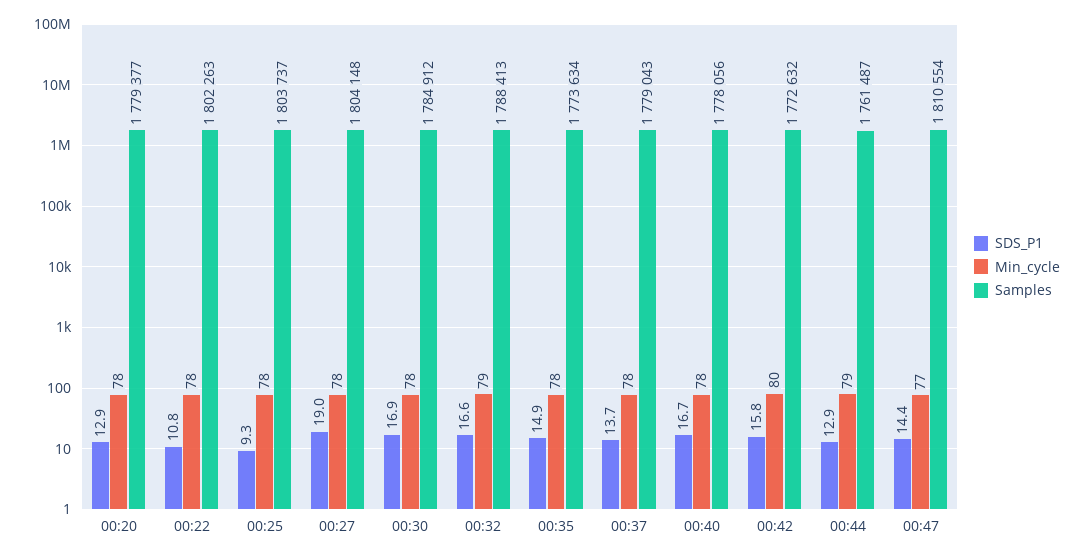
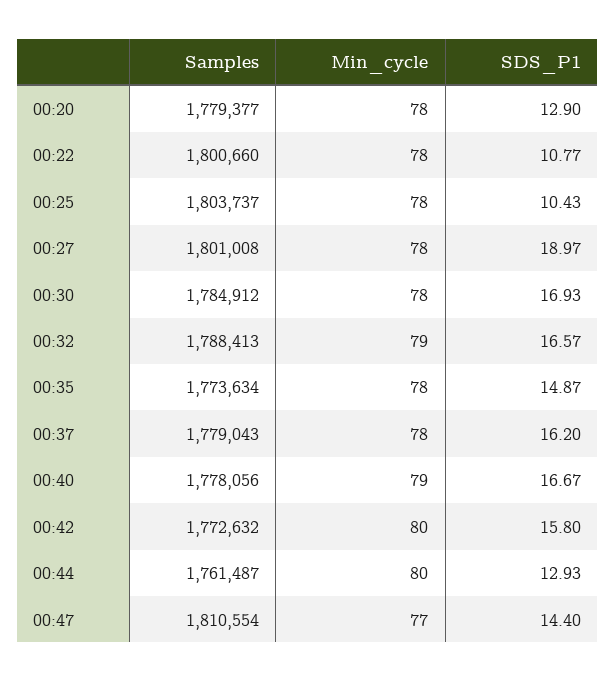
Samples, 00:22: 1802263 -> 1800660
SDS_P1, 00:25: 9.3 -> 10.43
Samples, 00:27: 1804148 -> 1801008
SDS_P1, 00:37: 13.7 -> 16.2
Min_cycle, 00:40: 78 -> 79
Min_cycle, 00:44: 79 -> 80

